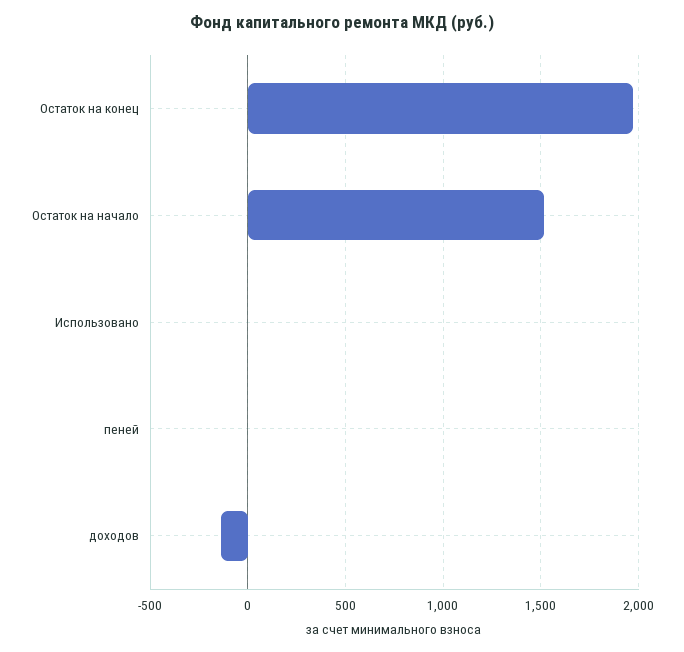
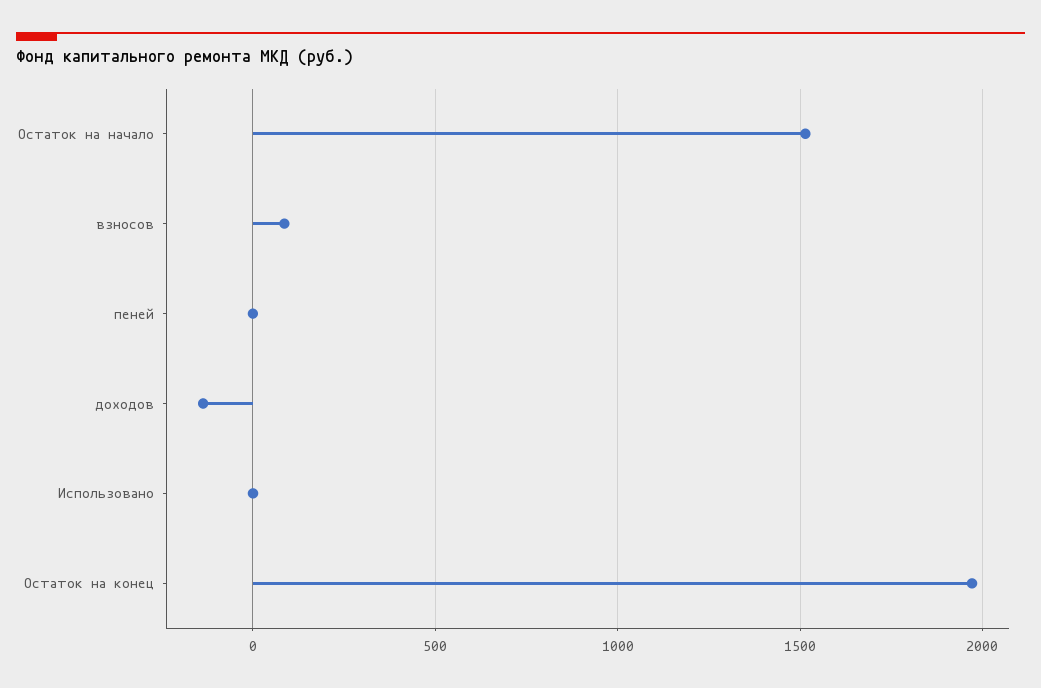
взносов: none -> 100

